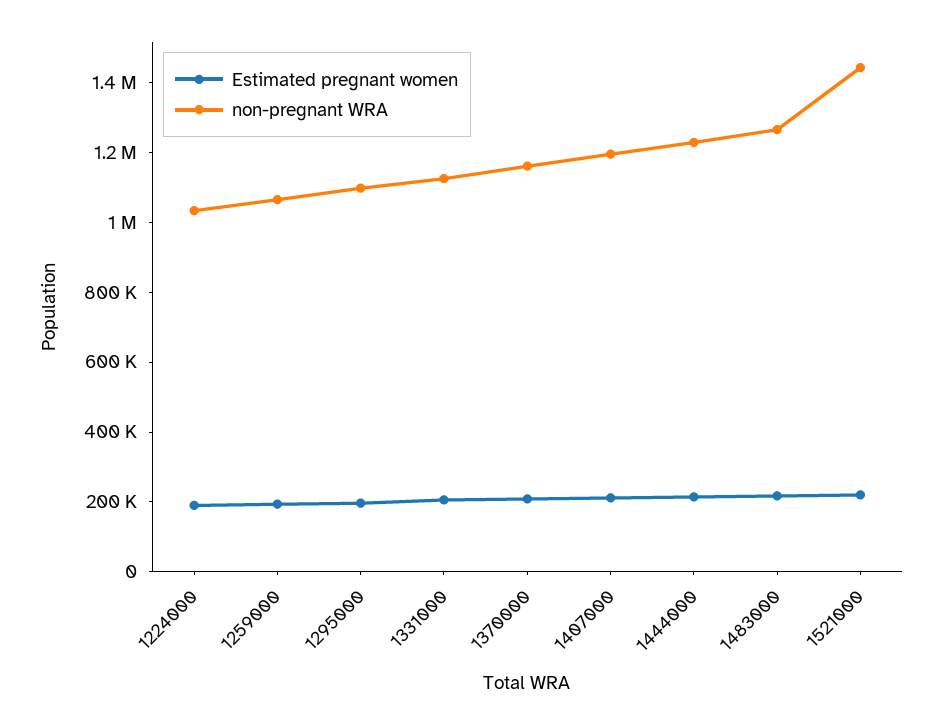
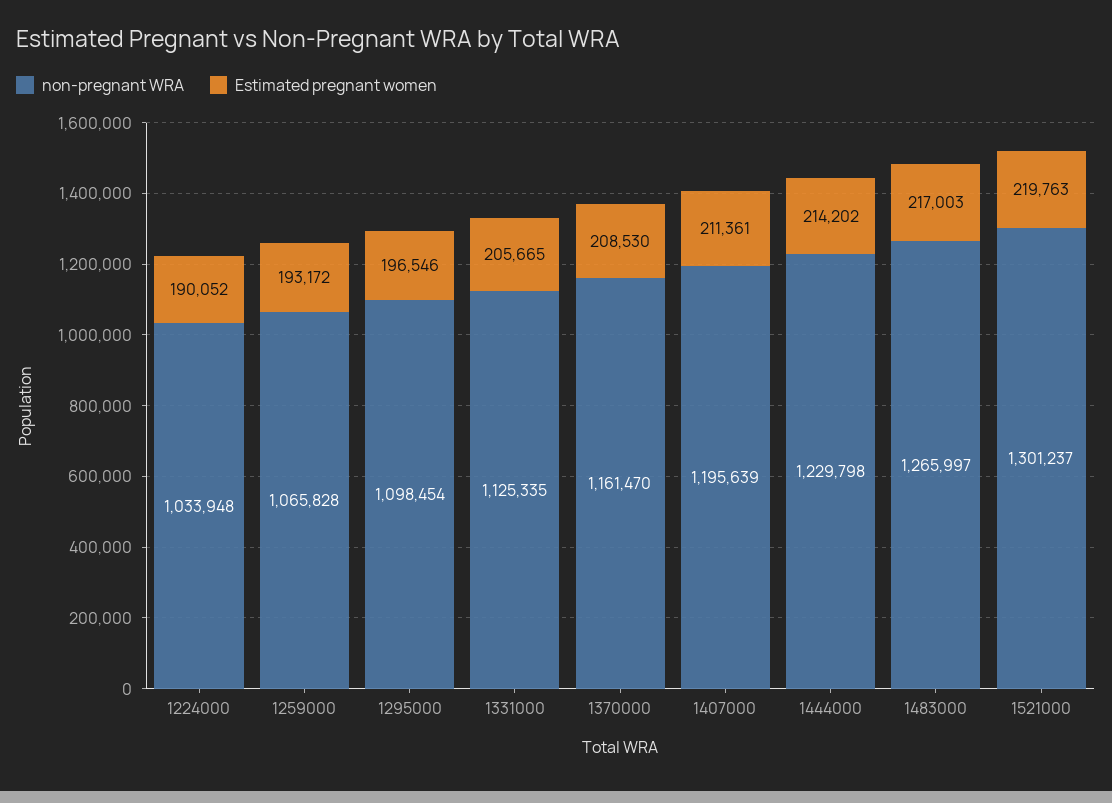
non-pregnant WRA, 1521000: 1450000 -> 1301237

